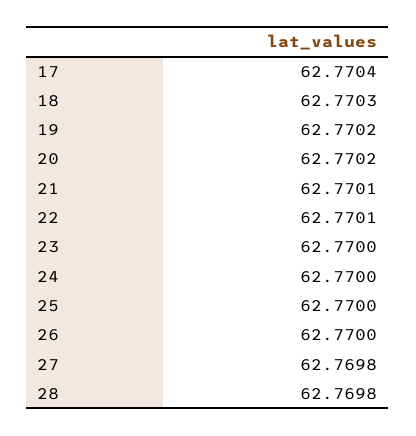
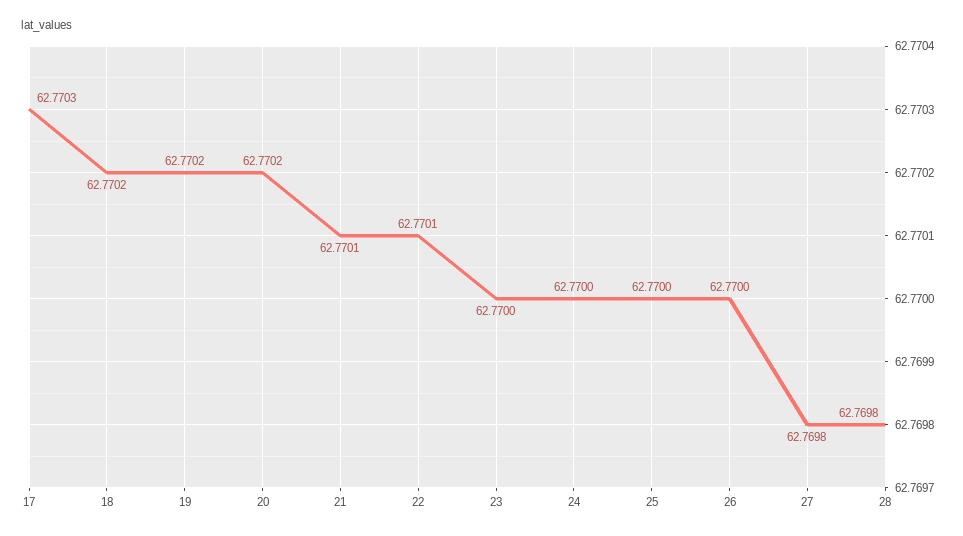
17: 62.7704 -> 62.7703
18: 62.7703 -> 62.7702

